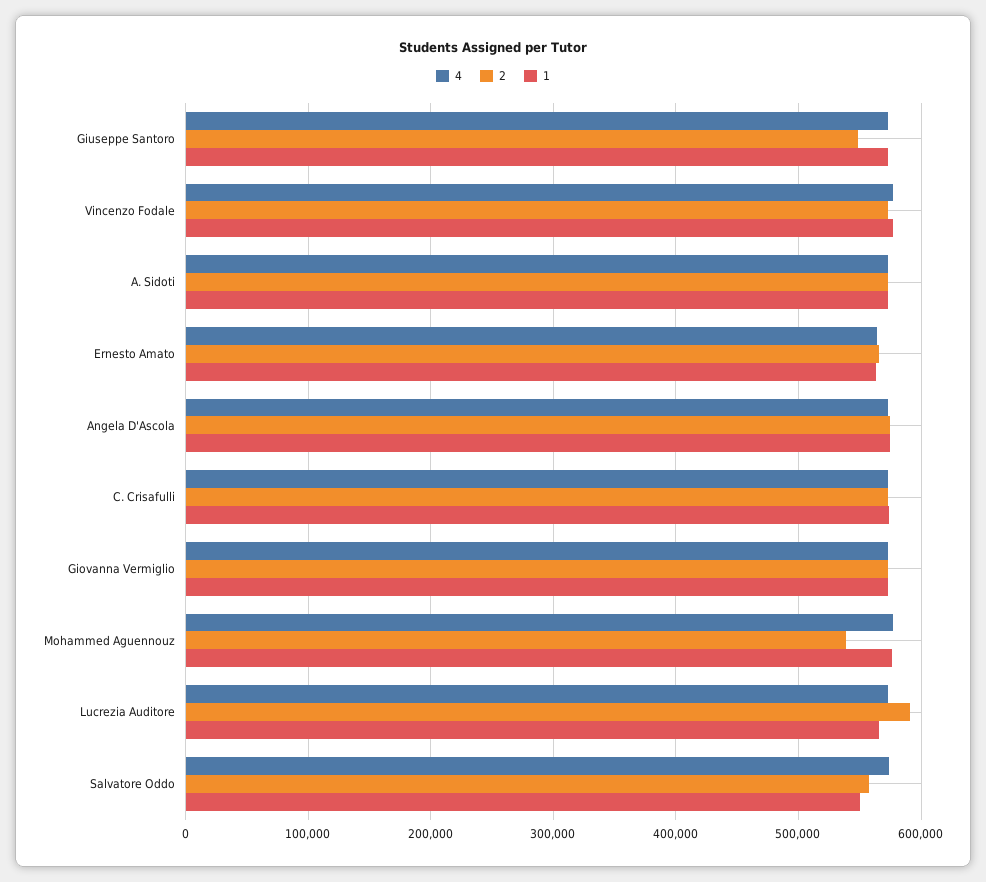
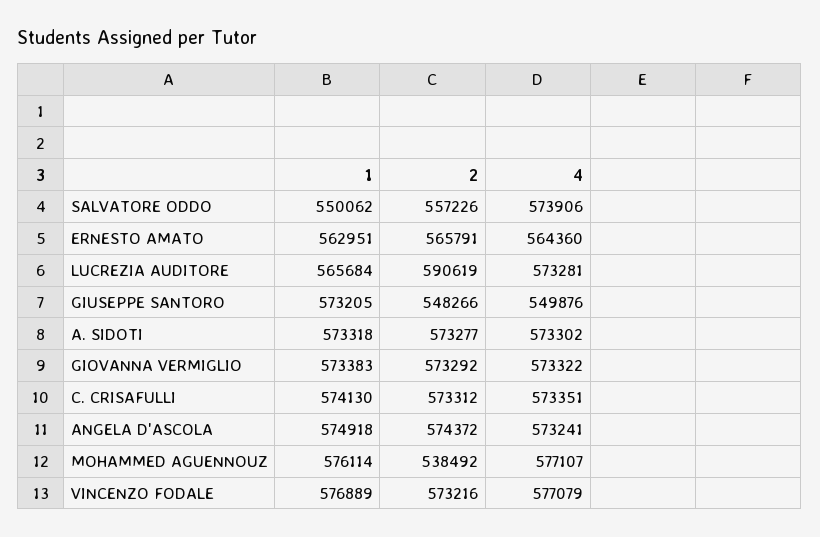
4, Giuseppe Santoro: 570000 -> 549876

